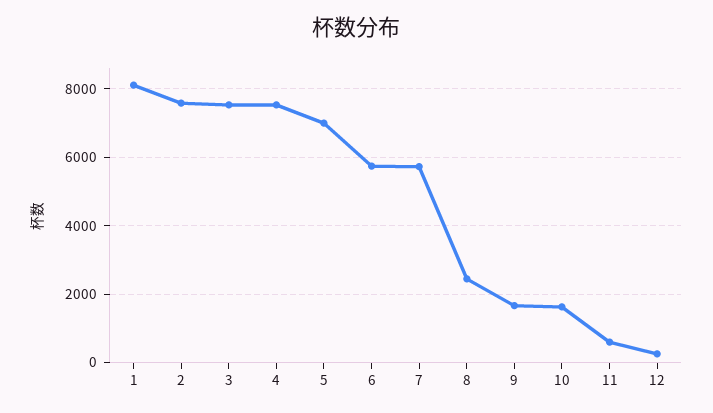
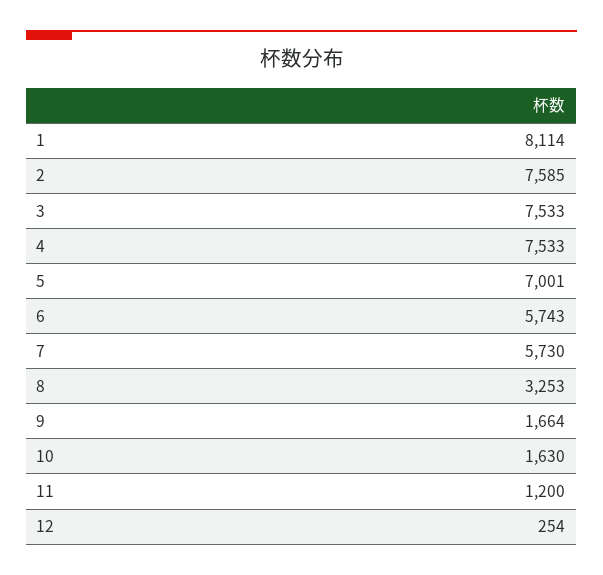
8: 2400 -> 3253
11: 600 -> 1200

